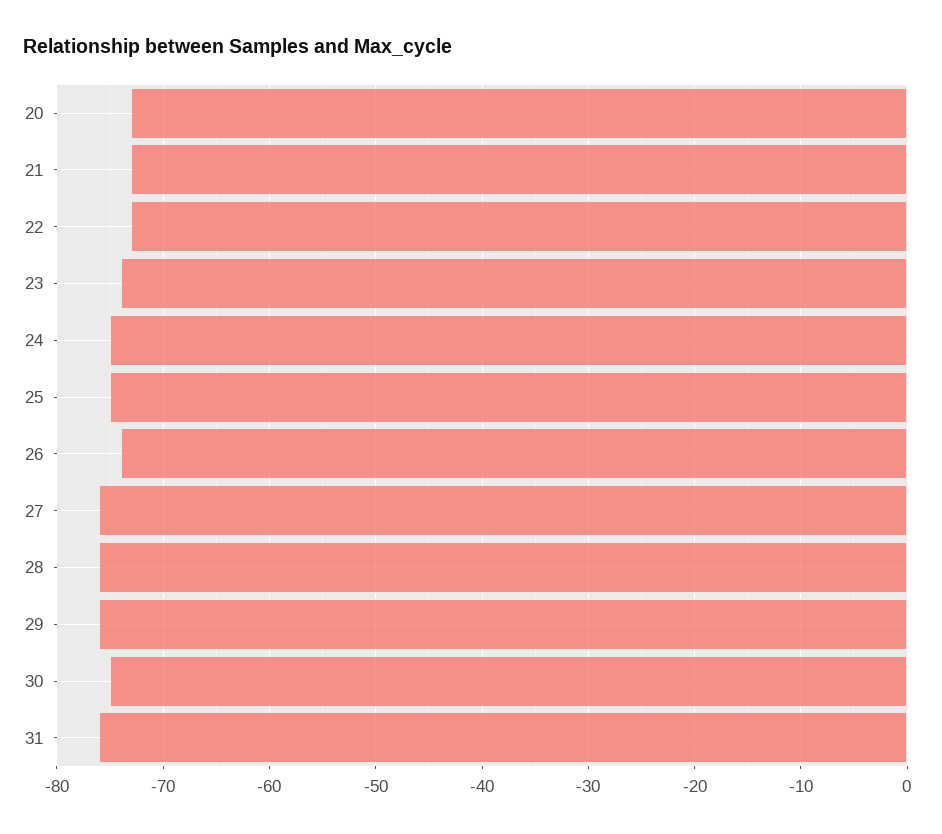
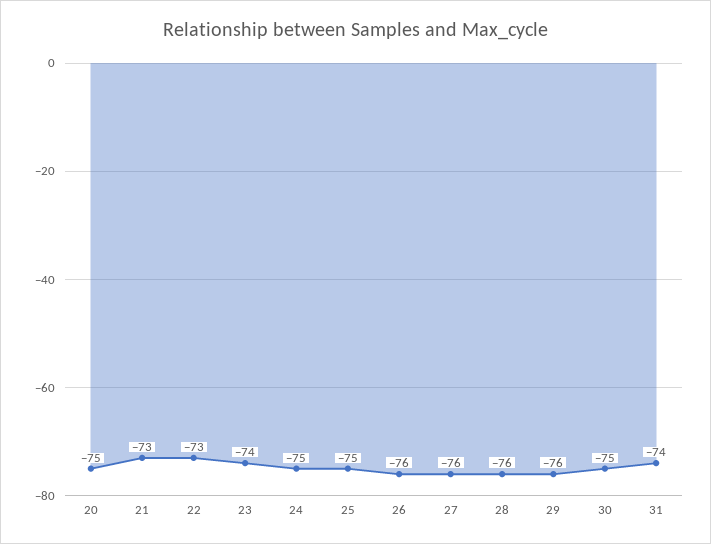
20: -73 -> -75
26: -74 -> -76
31: -76 -> -74

